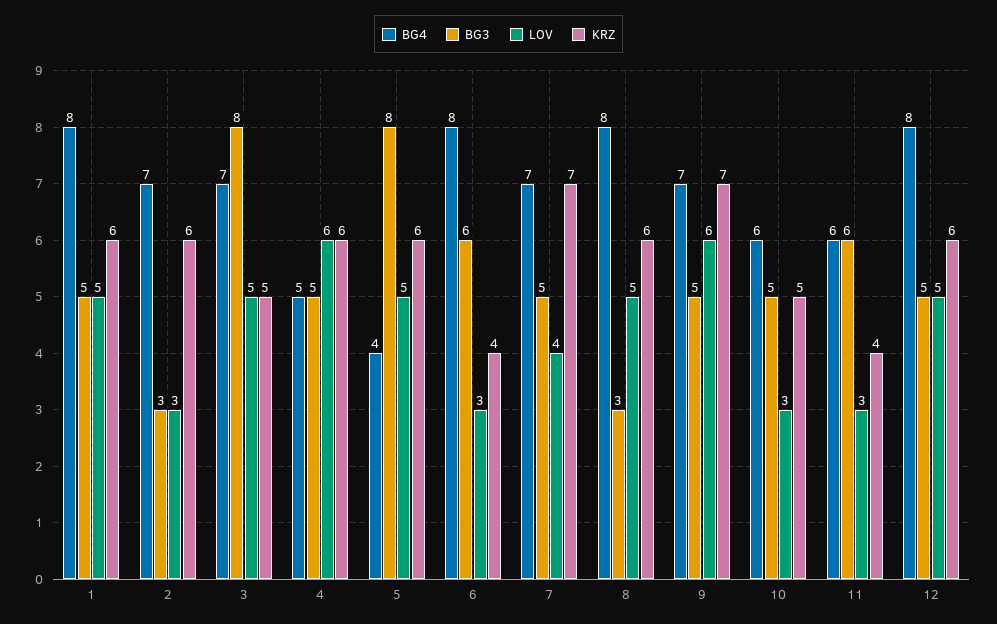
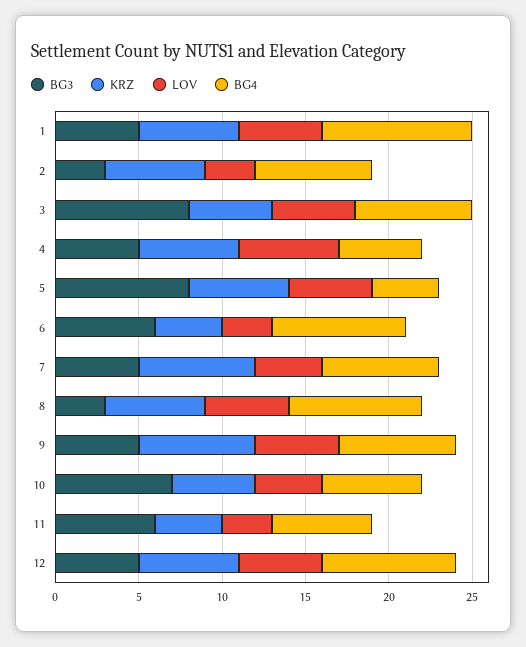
BG4, 1: 8 -> 9
LOV, 9: 6 -> 5
BG3, 10: 5 -> 7
LOV, 10: 3 -> 4

